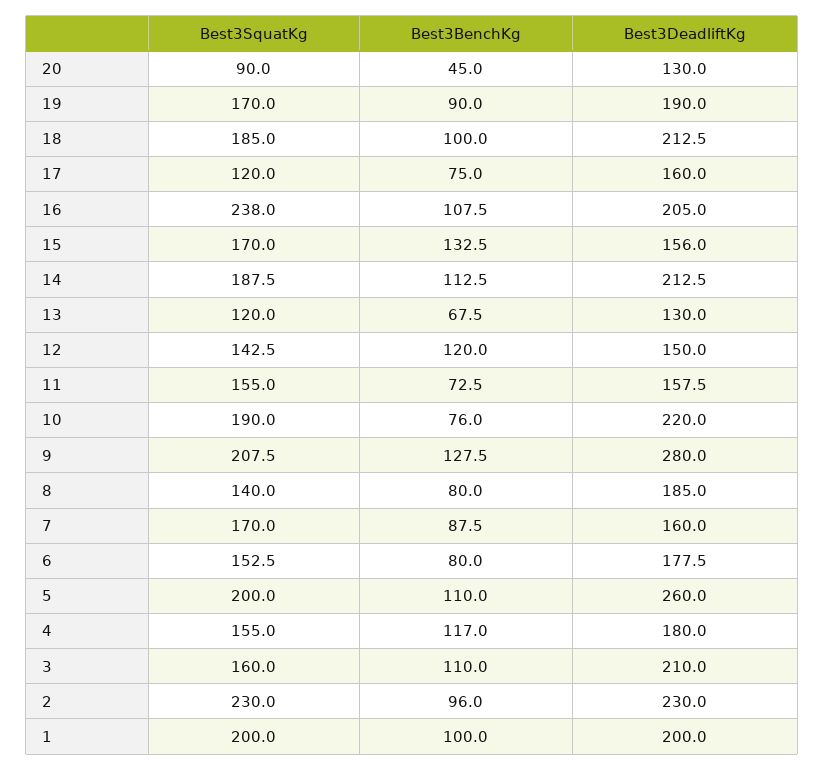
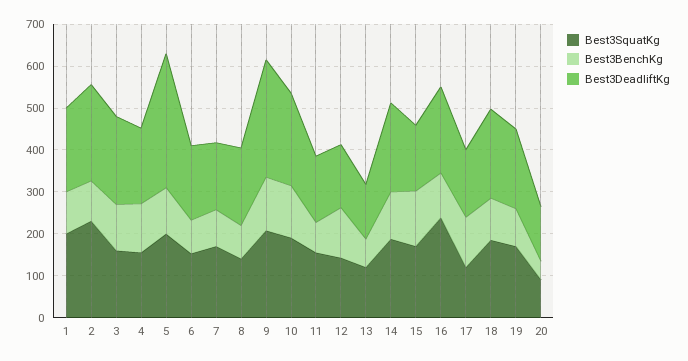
Best3BenchKg, 17: 75 -> 120
Best3BenchKg, 10: 76 -> 120
Best3DeadliftKg, 5: 260 -> 320

